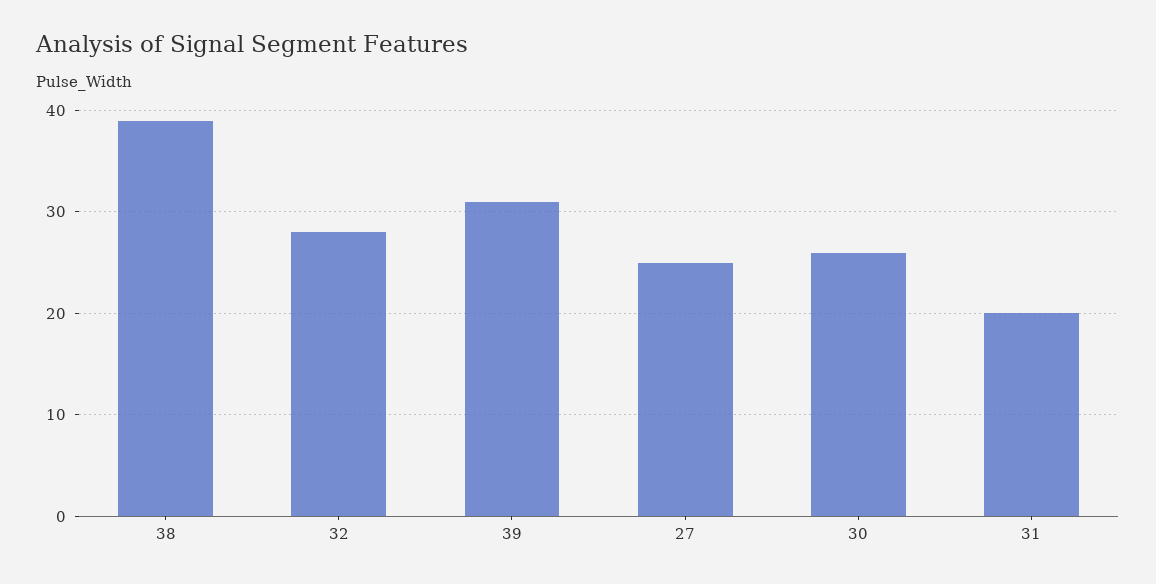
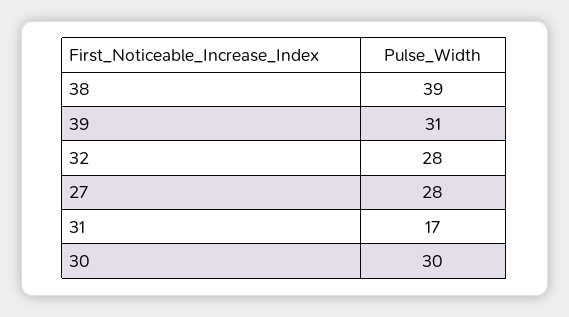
27: 25 -> 28
30: 26 -> 30
31: 20 -> 17

